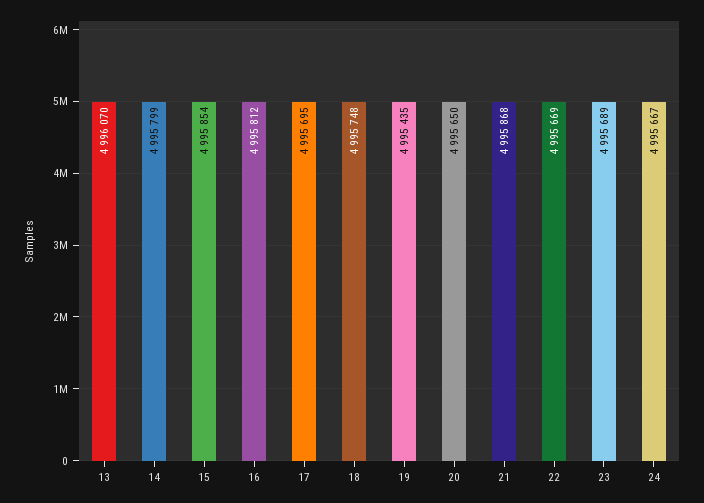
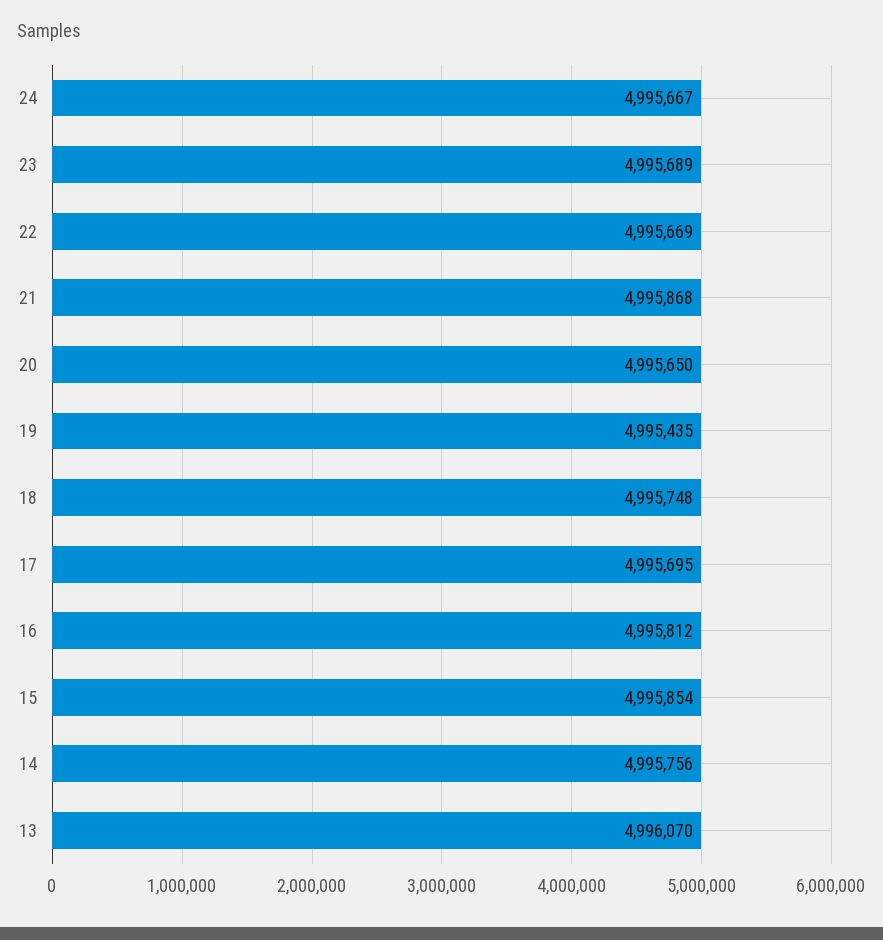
14: 4995799 -> 4995756

